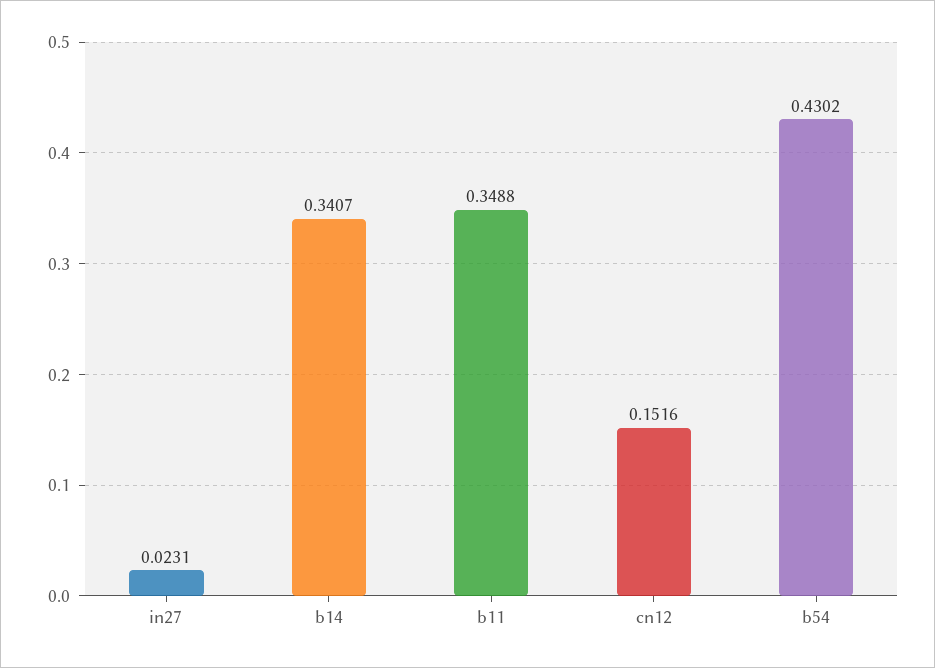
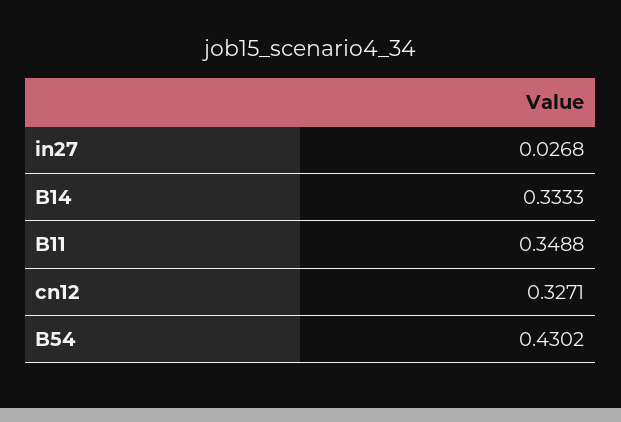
in27: 0.0231 -> 0.0268
b14: 0.3407 -> 0.3333
cn12: 0.1516 -> 0.3271

